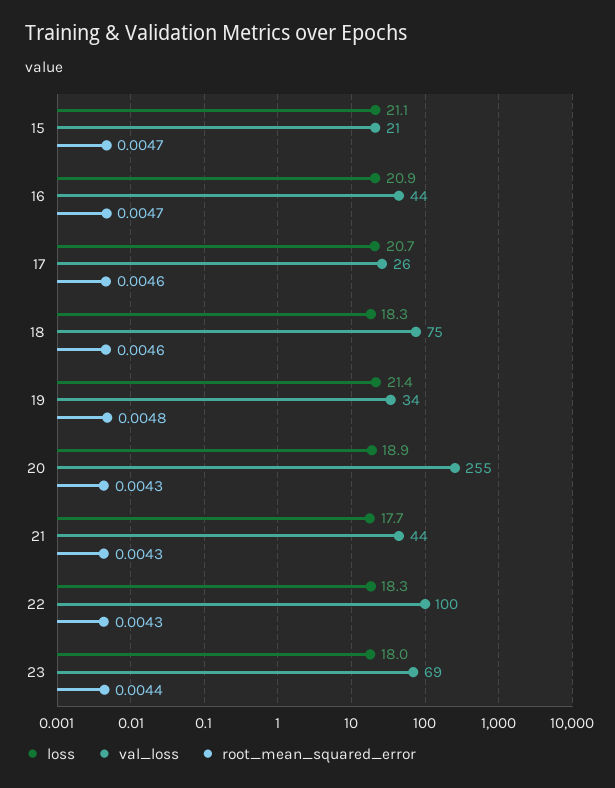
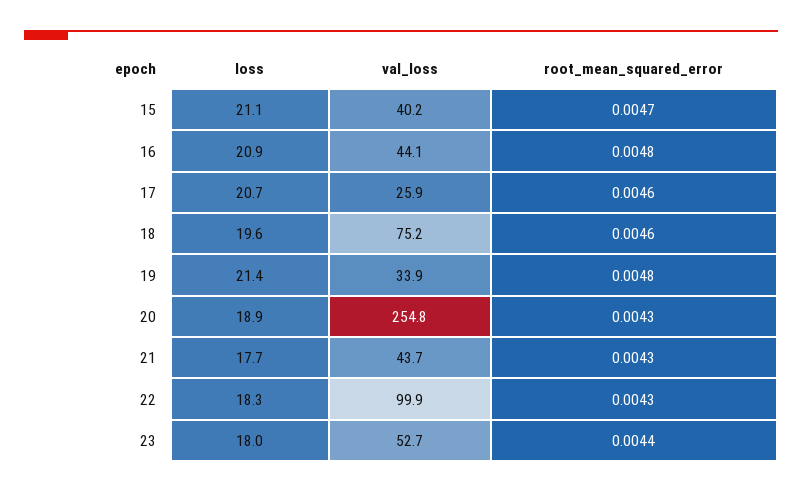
val_loss, 15: 21 -> 40.2
root_mean_squared_error, 16: 0.0047 -> 0.0048
loss, 18: 18.3 -> 19.6
val_loss, 23: 69 -> 52.7

